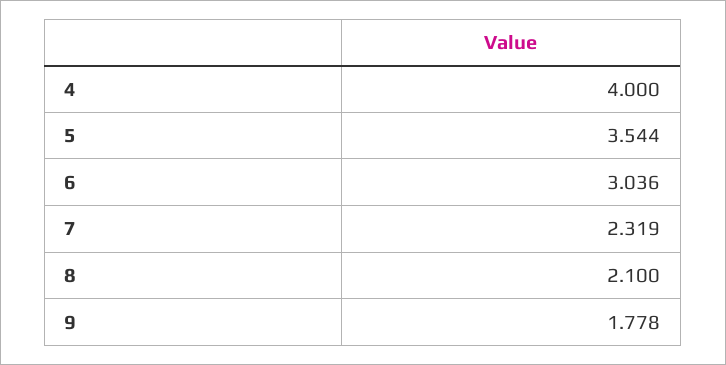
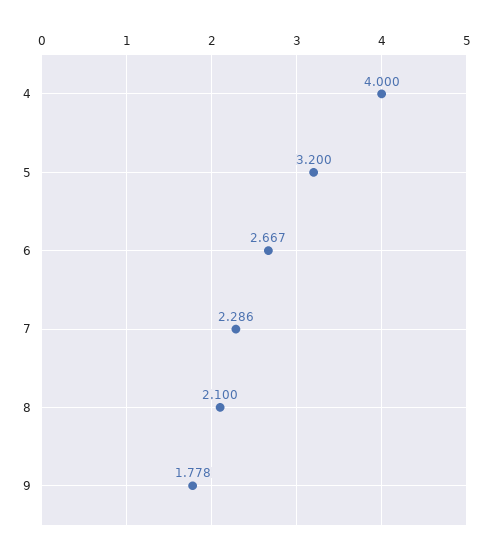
5: 3.544 -> 3.2
6: 3.036 -> 2.667
7: 2.319 -> 2.286

